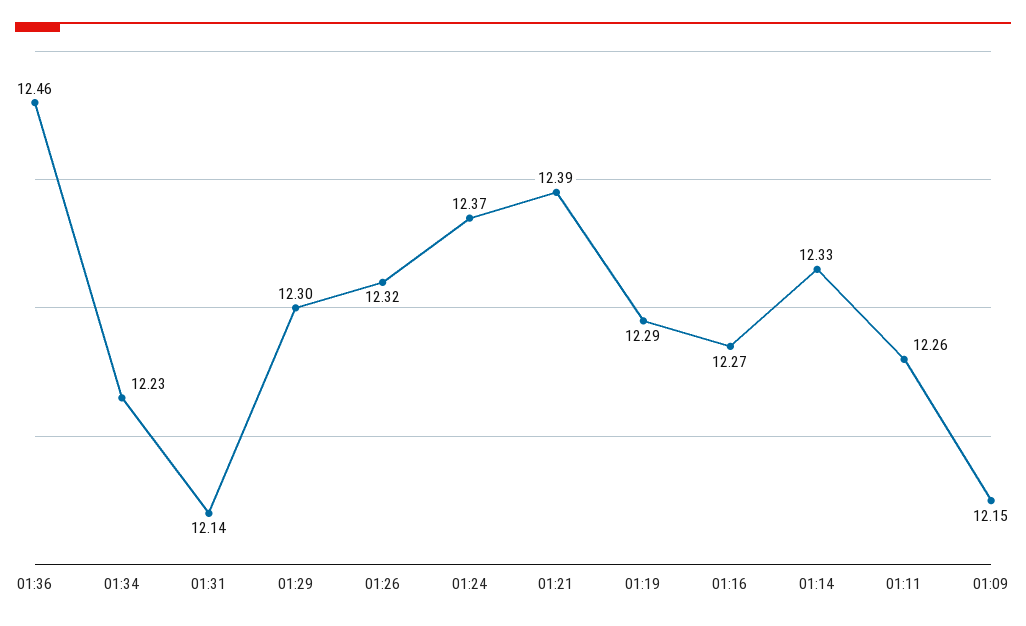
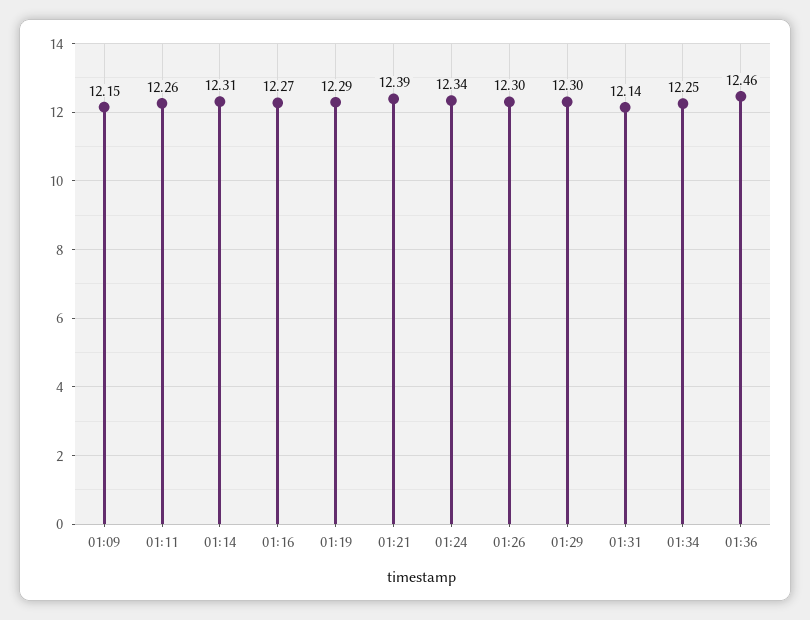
01:34: 12.23 -> 12.25
01:26: 12.32 -> 12.3
01:24: 12.37 -> 12.34
01:14: 12.33 -> 12.31

